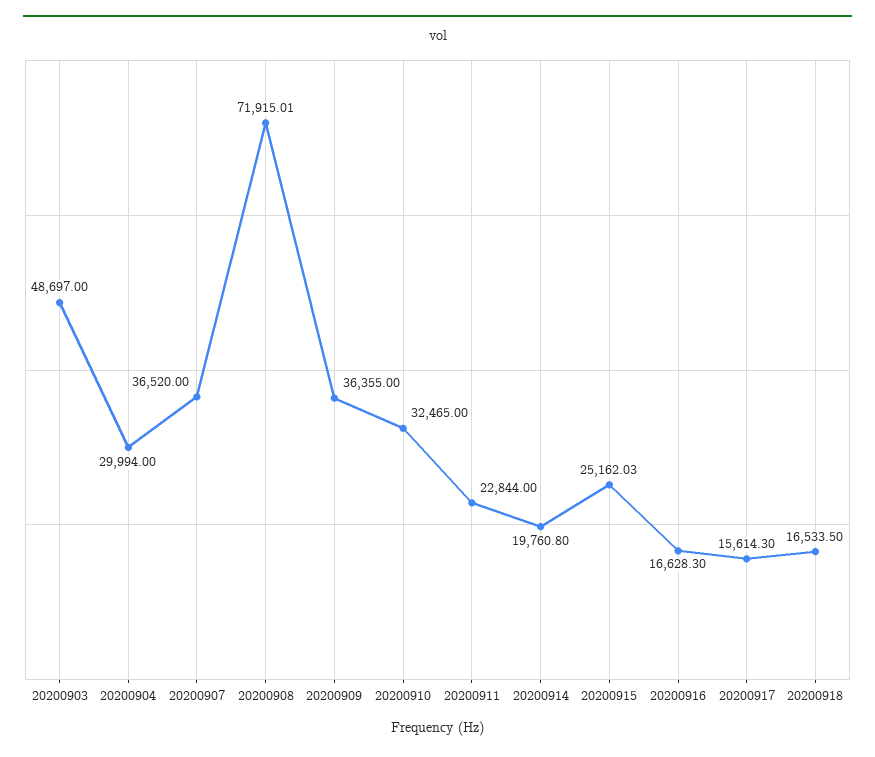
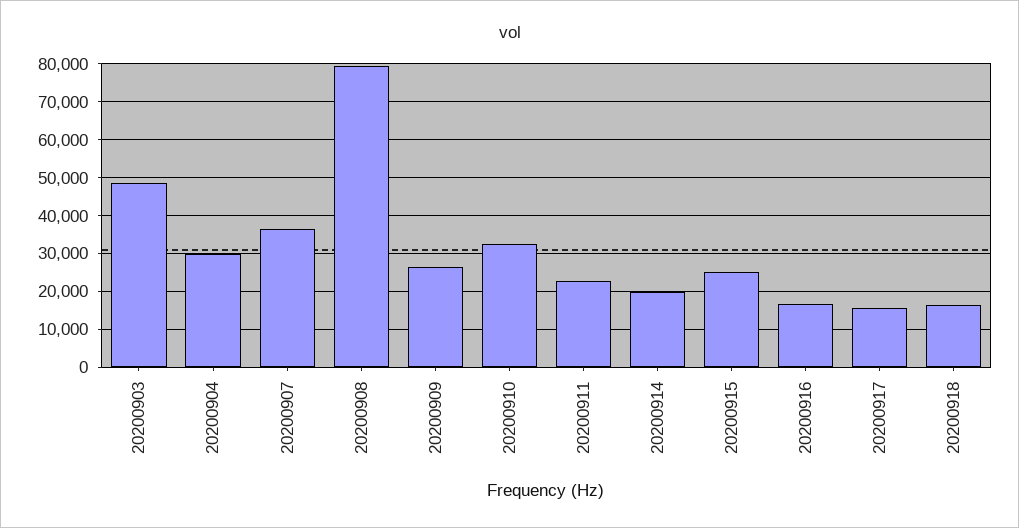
20200908: 71915.01 -> 80000
20200909: 36355 -> 26000

